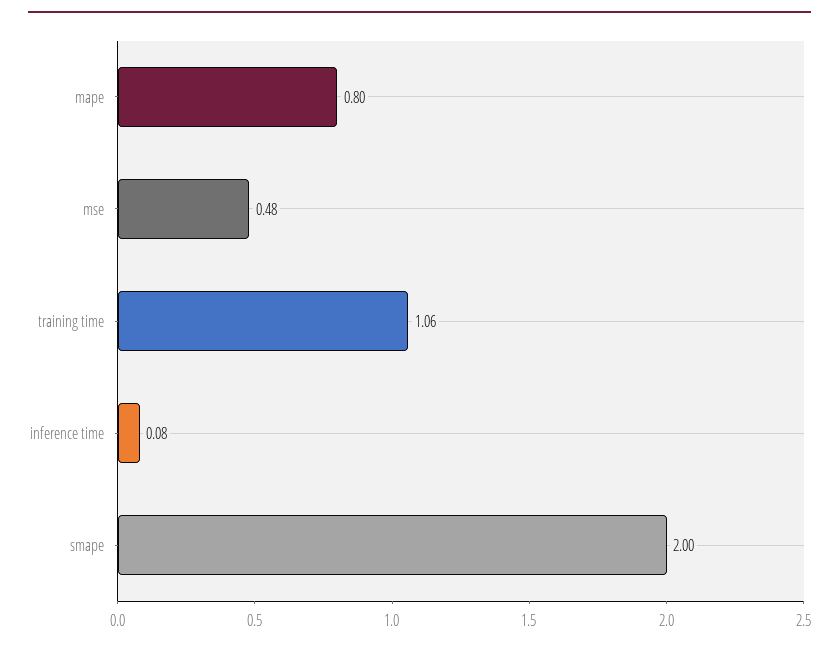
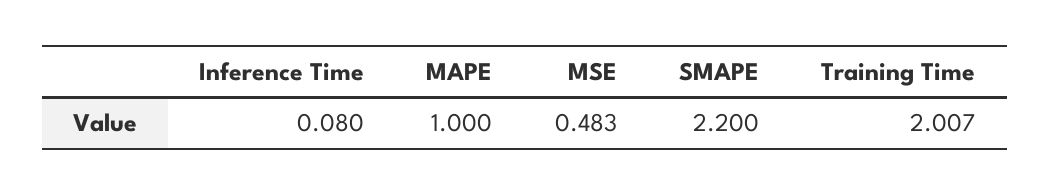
mape: 0.8 -> 1
training time: 1.06 -> 2.007
smape: 2 -> 2.2

